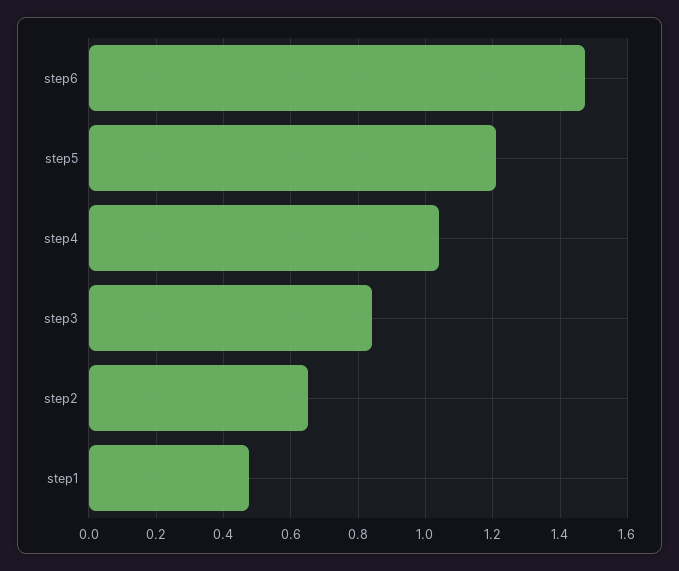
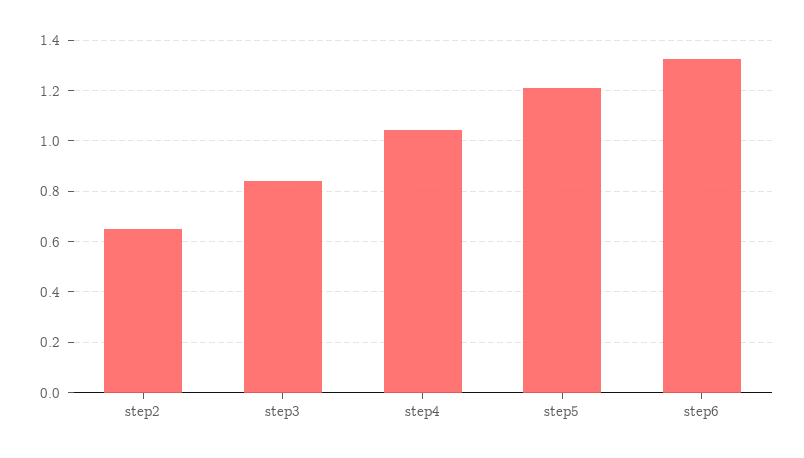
step6: 1.48 -> 1.325
step1: 0.48 -> none

